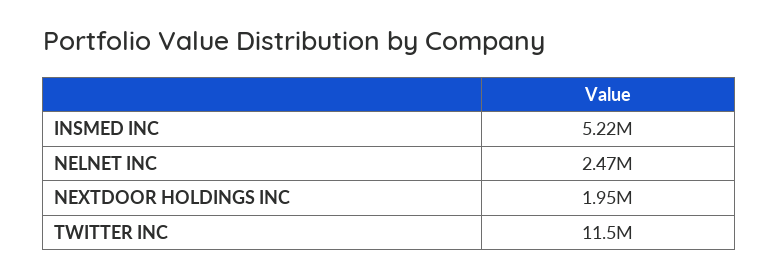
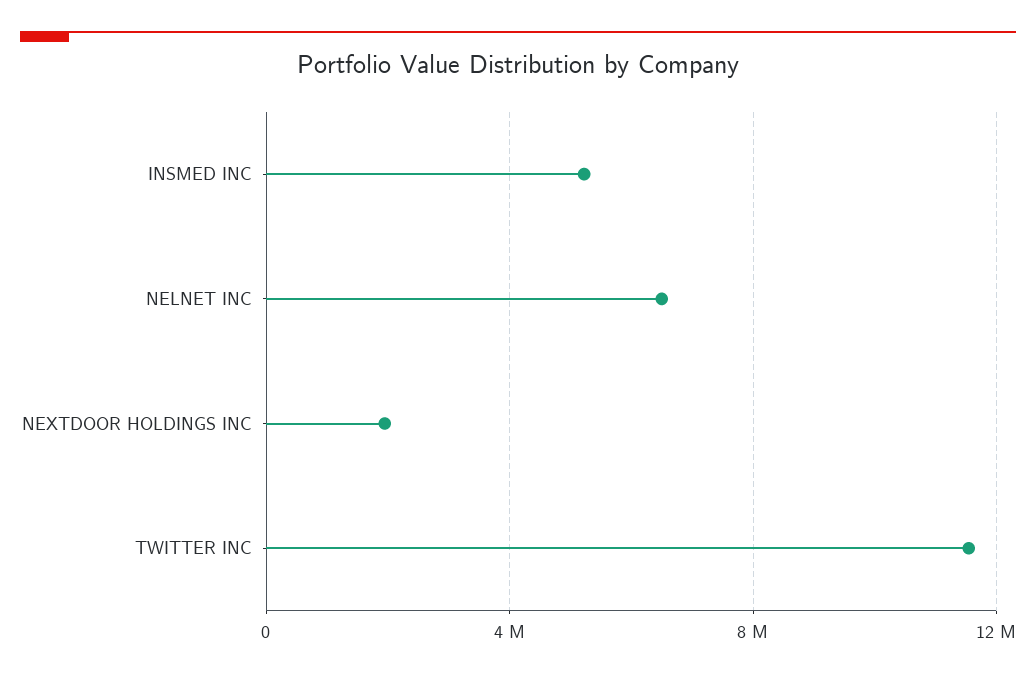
NELNET INC: 2470000 -> 6500000

